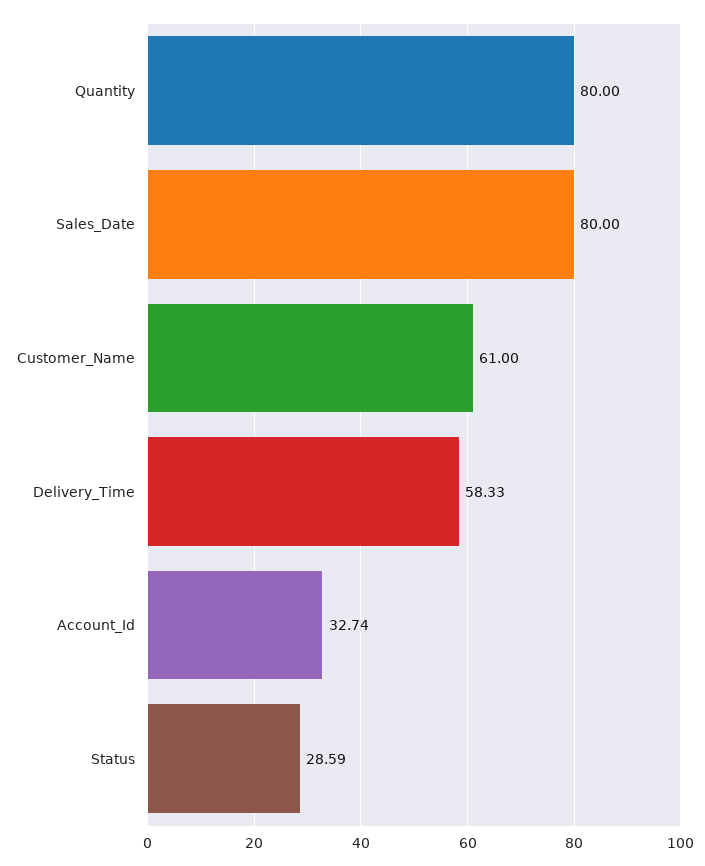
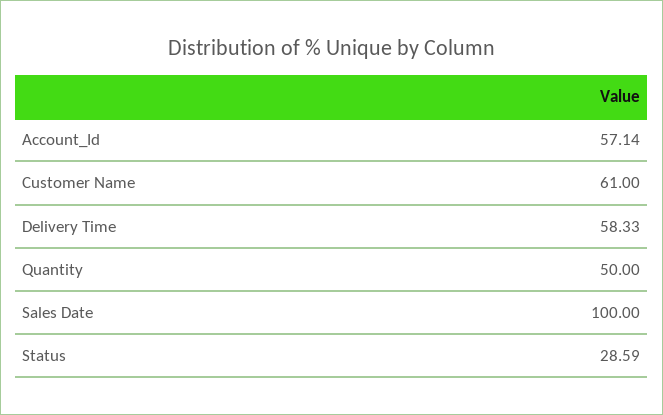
Quantity: 80 -> 50
Sales_Date: 80 -> 100
Account_Id: 32.74 -> 57.14

